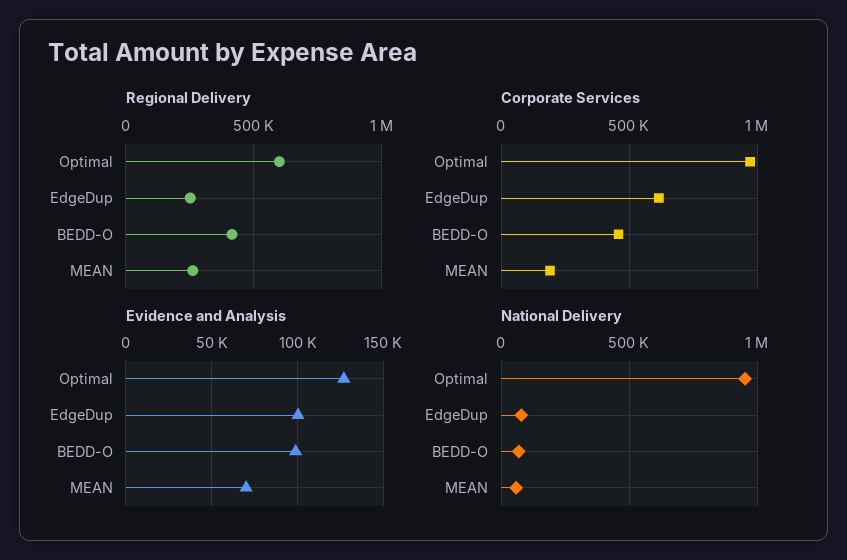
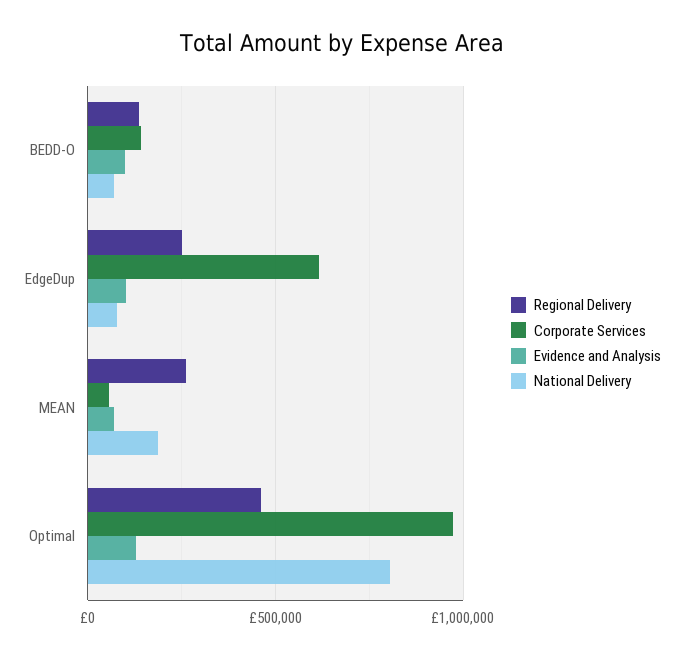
Regional Delivery, Optimal: 600000 -> 450000
Regional Delivery, BEDD-O: 400000 -> 150000
Corporate Services, BEDD-O: 450000 -> 150000
Corporate Services, MEAN: 200000 -> 50000
National Delivery, Optimal: 950000 -> 800000
National Delivery, MEAN: 50000 -> 200000

